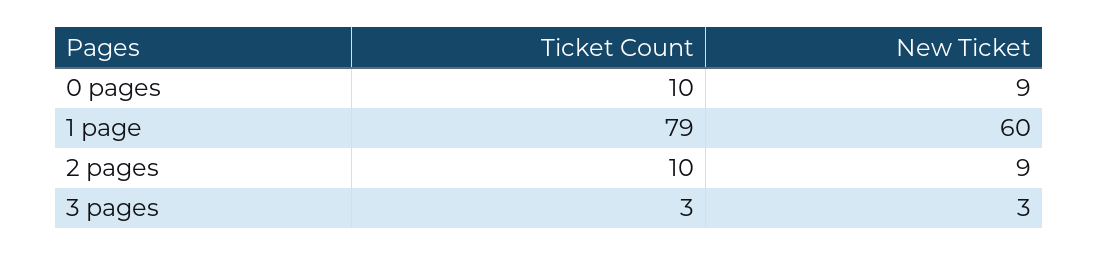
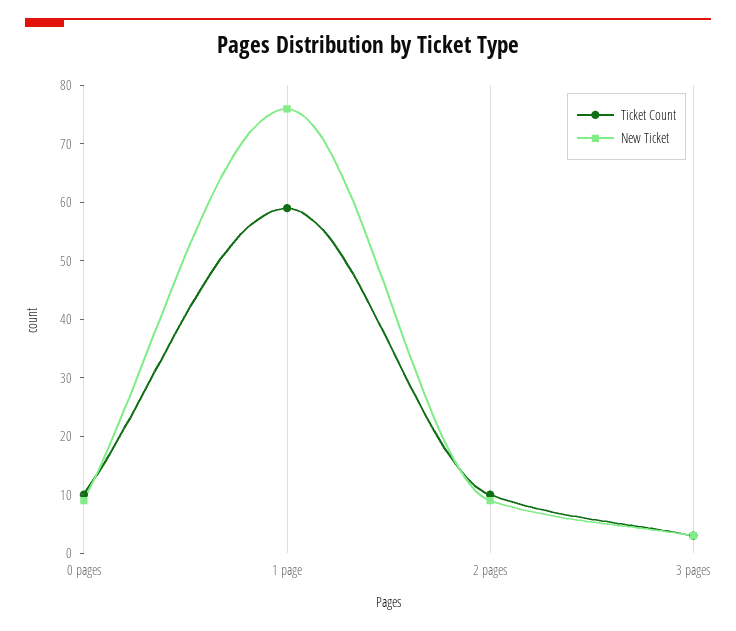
Ticket Count, 1 page: 79 -> 60
New Ticket, 1 page: 60 -> 75

